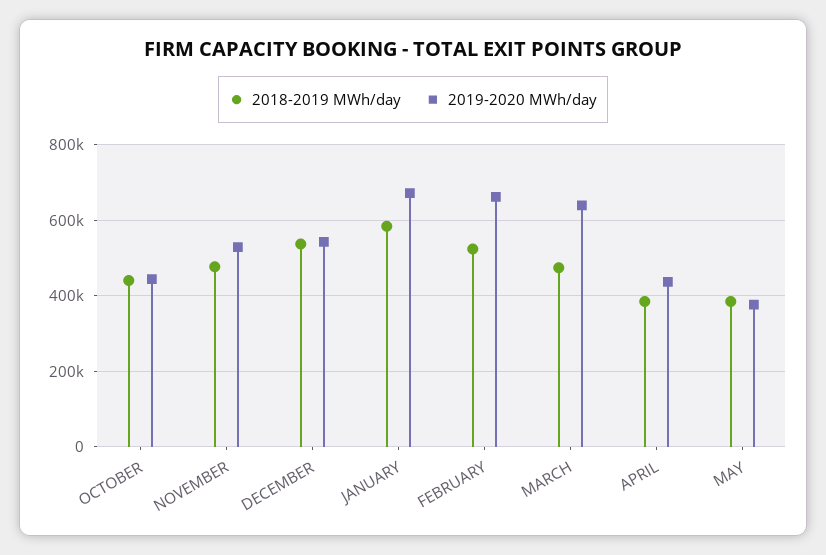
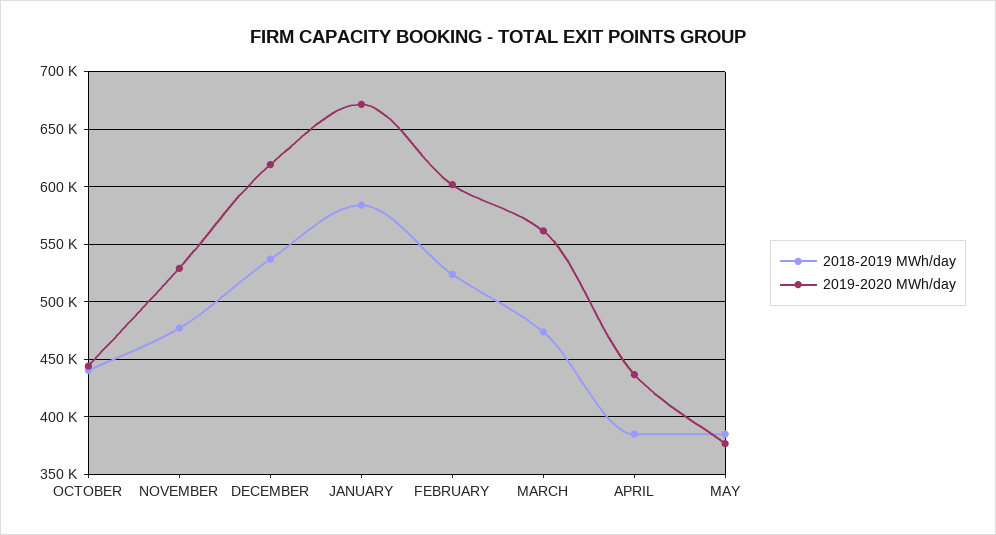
2019-2020 MWh/day, DECEMBER: 540000 -> 620000
2019-2020 MWh/day, FEBRUARY: 660000 -> 600000
2019-2020 MWh/day, MARCH: 640000 -> 560000

